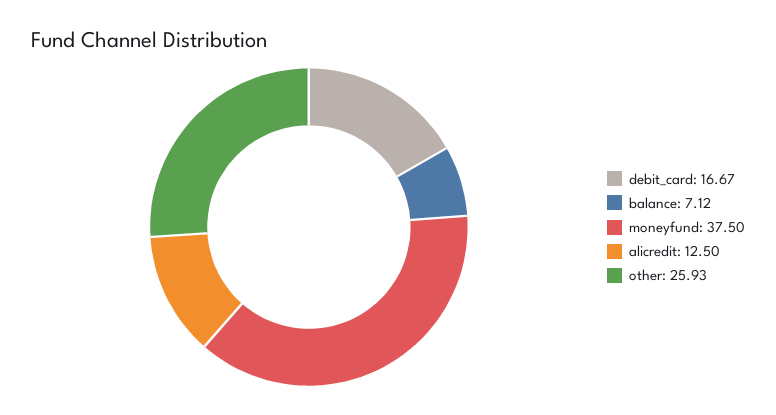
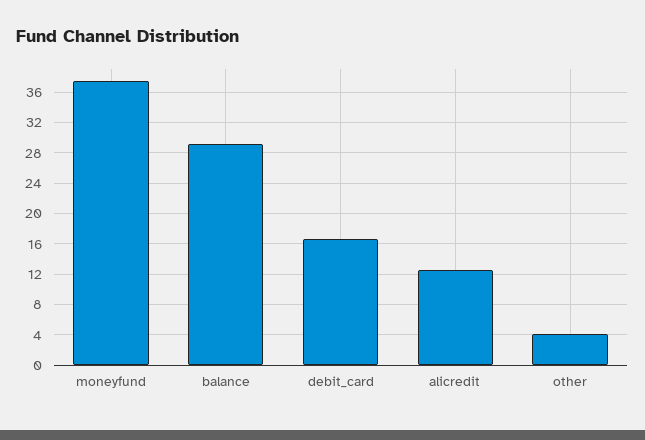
balance: 7.12 -> 29
other: 25.93 -> 4

